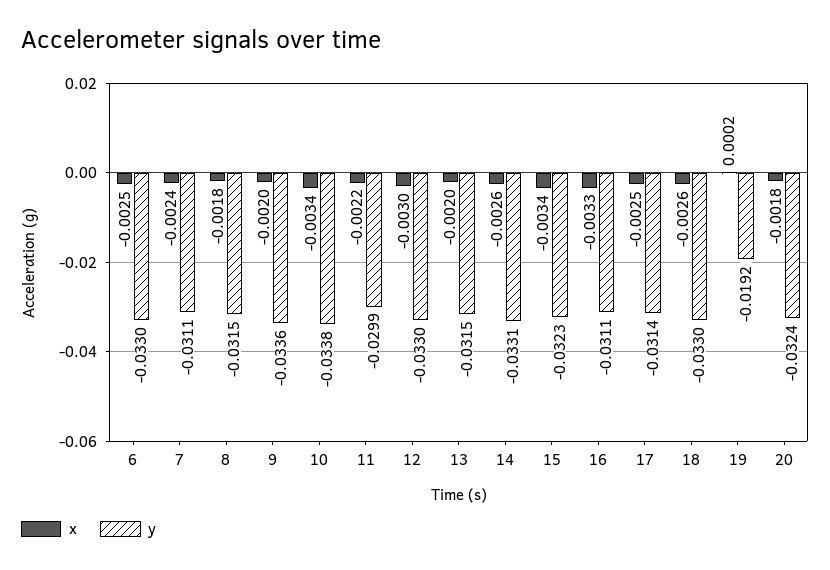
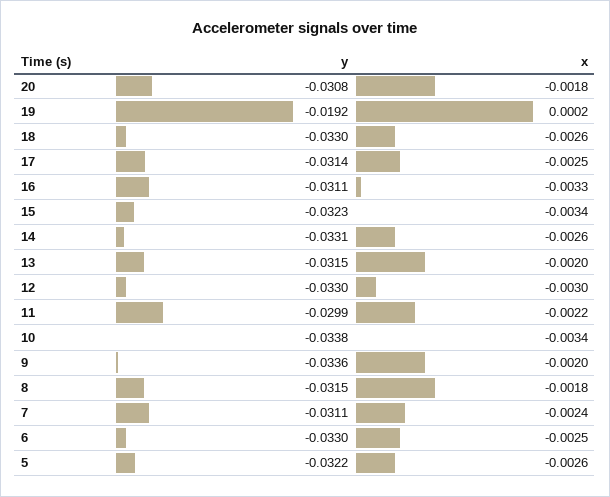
y, 20: -0.0324 -> -0.0308
y, 5: none -> -0.0322
x, 5: none -> -0.0026

